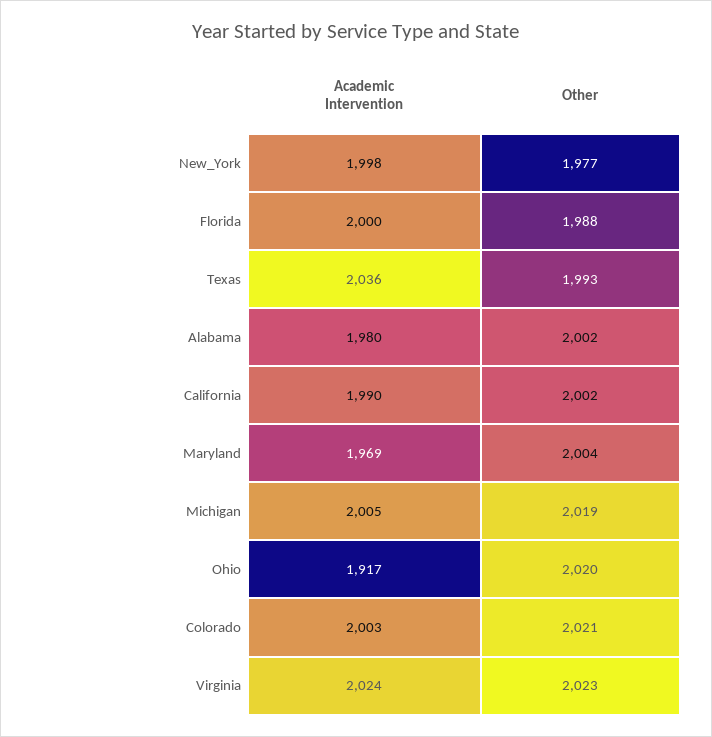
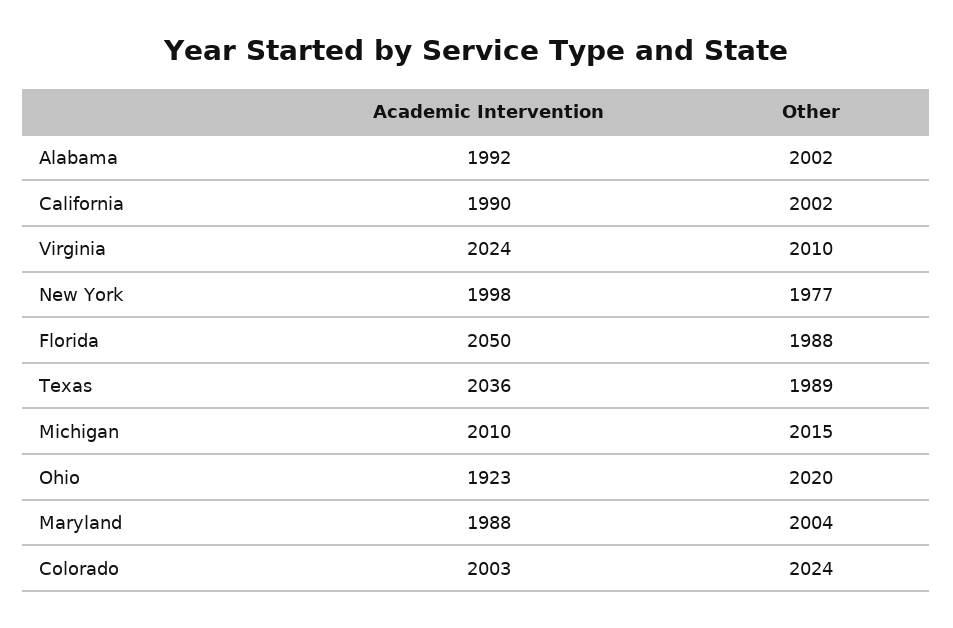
Academic Intervention, Florida: 2000 -> 2050
Other, Texas: 1993 -> 1989
Academic Intervention, Alabama: 1980 -> 1992
Academic Intervention, Maryland: 1969 -> 1988
Academic Intervention, Michigan: 2005 -> 2010
Other, Michigan: 2019 -> 2015
Academic Intervention, Ohio: 1917 -> 1923
Other, Colorado: 2021 -> 2024
Other, Virginia: 2023 -> 2010

